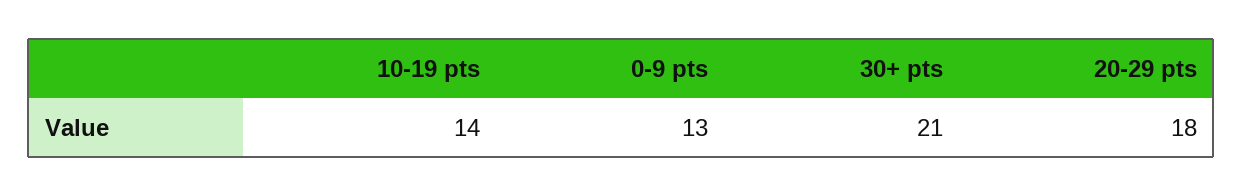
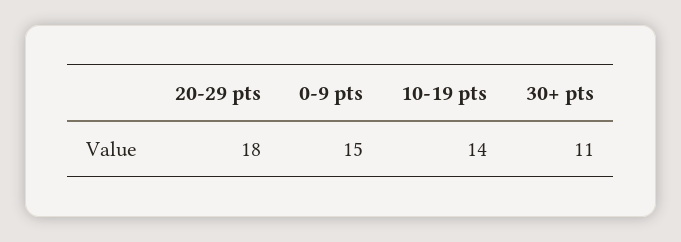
0-9 pts: 13 -> 15
30+ pts: 21 -> 11

